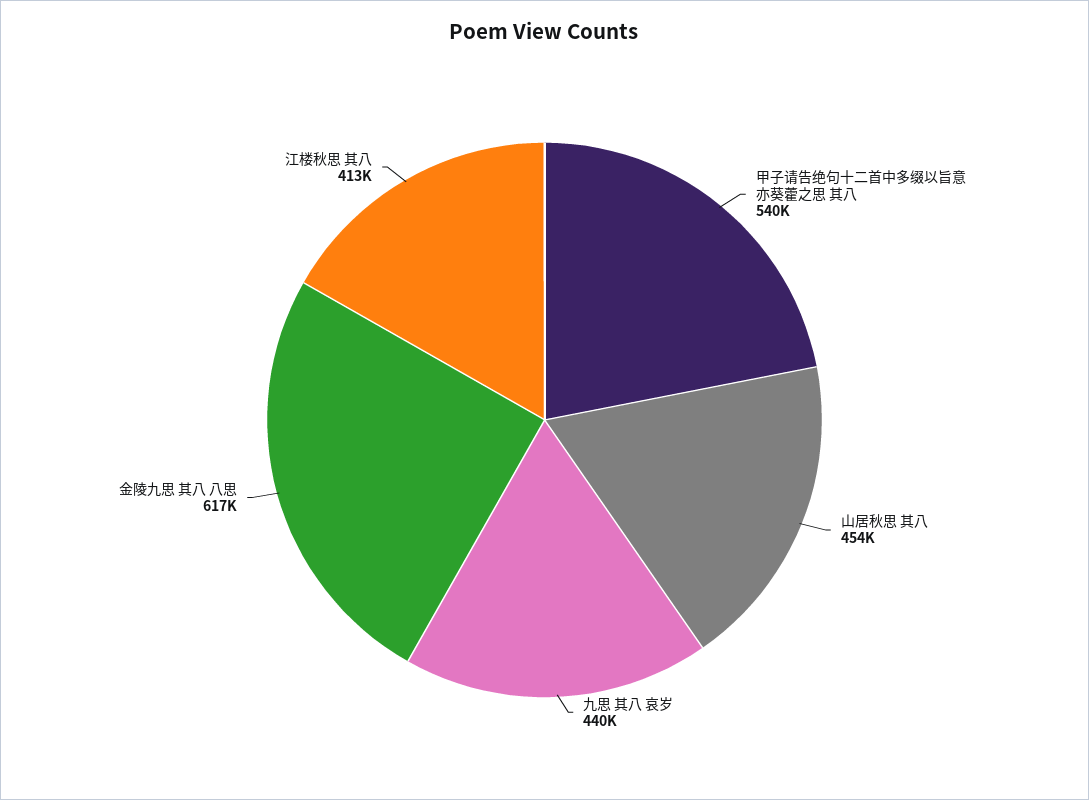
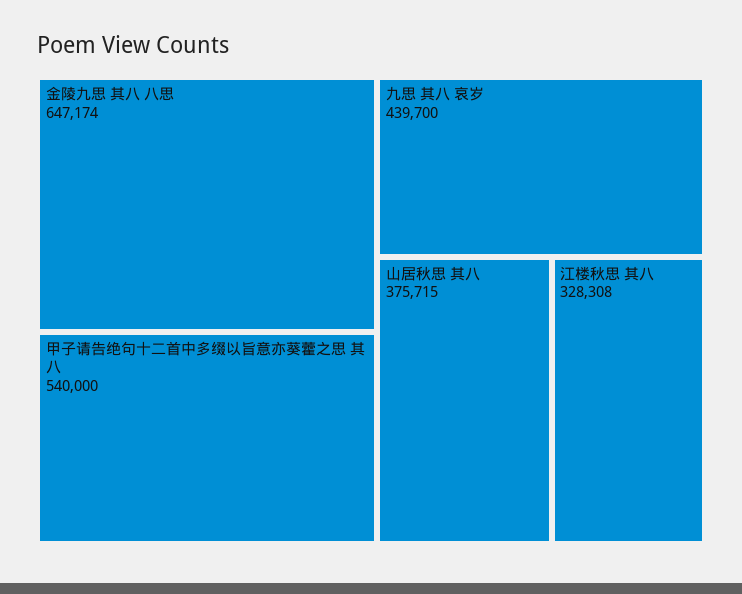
山居秋思 其八: 454000 -> 375715
金陵九思 其八 八思: 617000 -> 647174
江楼秋思 其八: 413000 -> 328308

